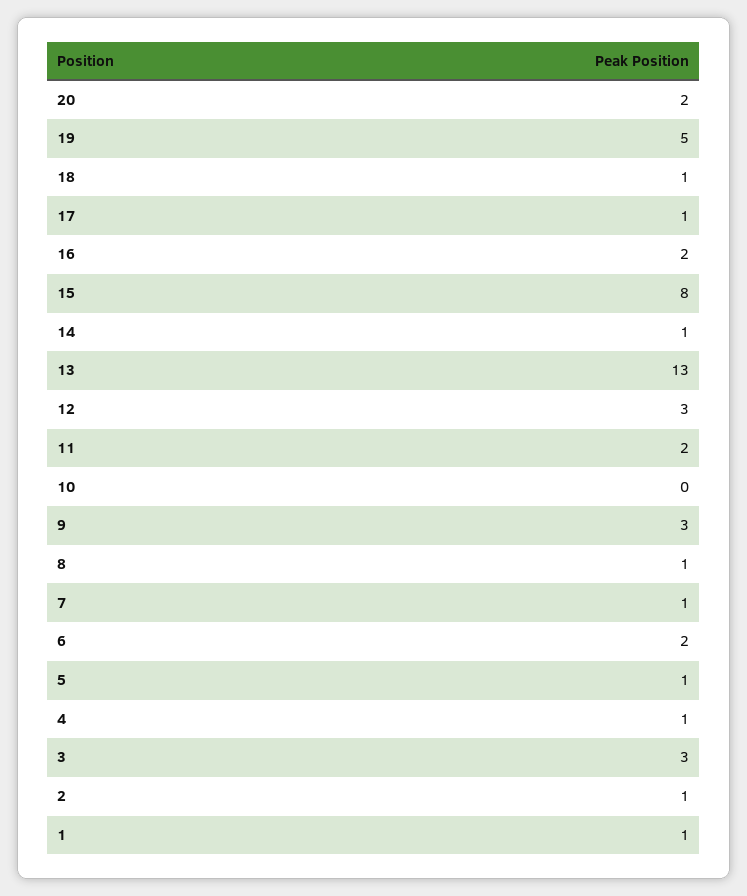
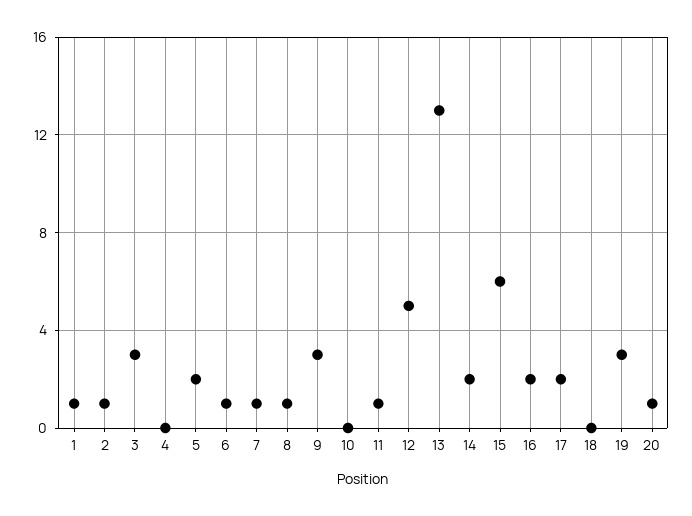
20: 2 -> 1
19: 5 -> 3
18: 1 -> 0
17: 1 -> 2
15: 8 -> 6
14: 1 -> 2
12: 3 -> 5
11: 2 -> 1
6: 2 -> 1
5: 1 -> 2
4: 1 -> 0

